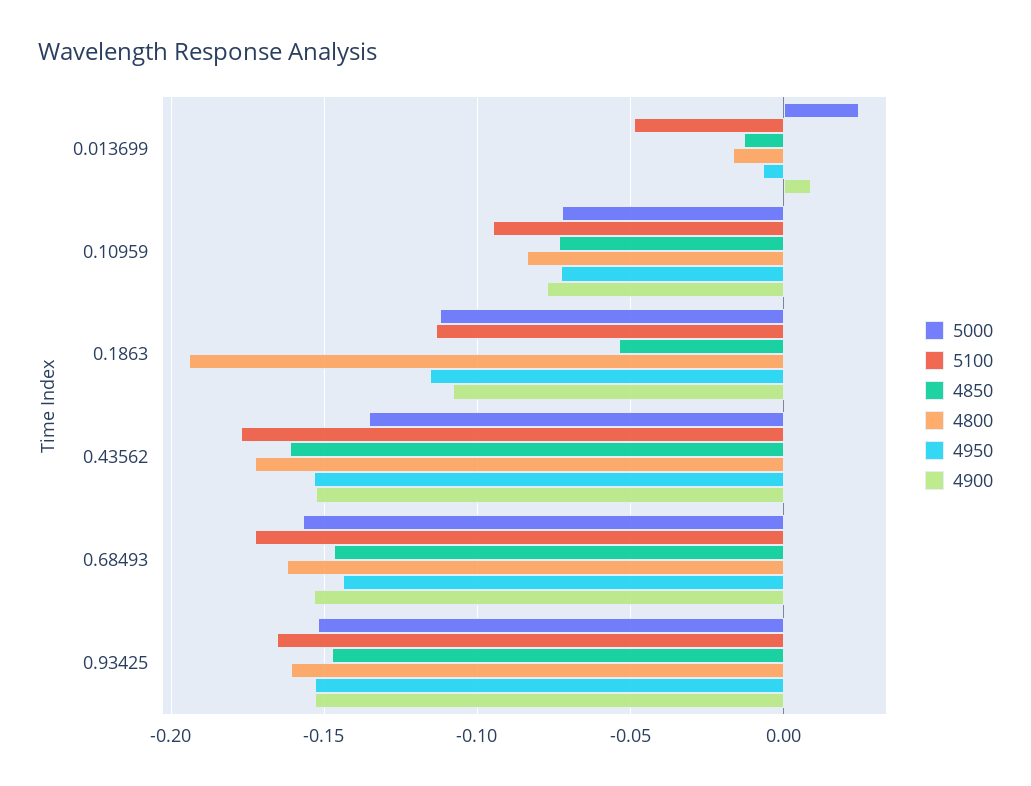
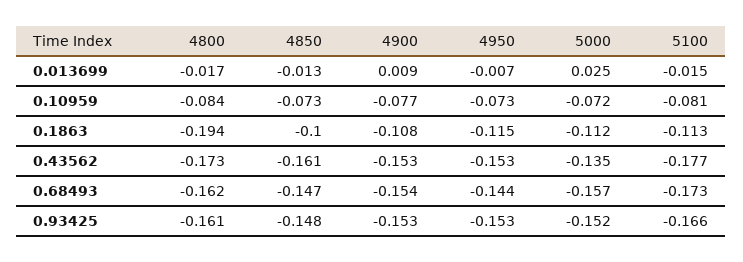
5100, 0.013699: -0.05 -> -0.015
5100, 0.10959: -0.095 -> -0.081
4850, 0.1863: -0.055 -> -0.1

